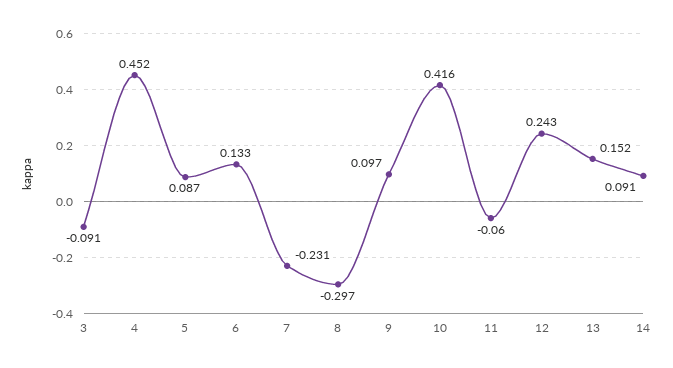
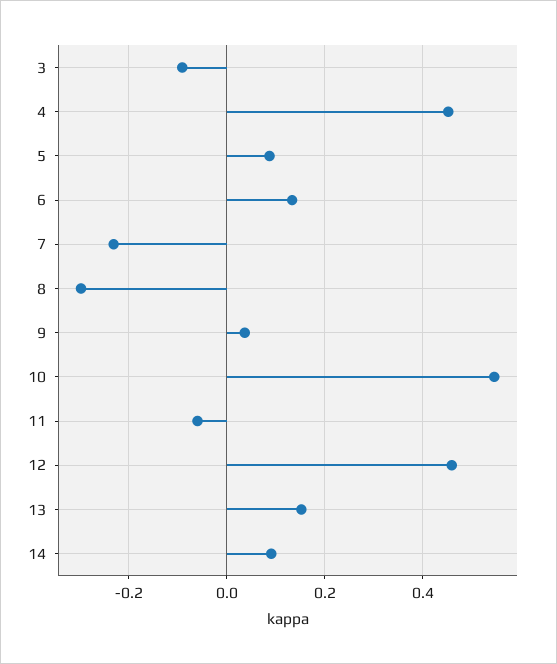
9: 0.097 -> 0.04
10: 0.416 -> 0.54
12: 0.243 -> 0.46

